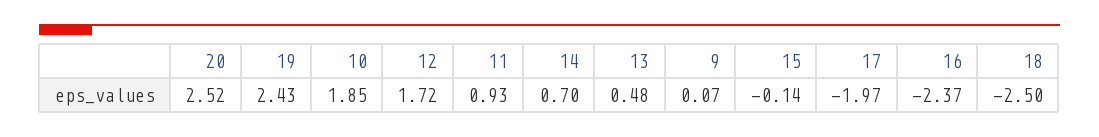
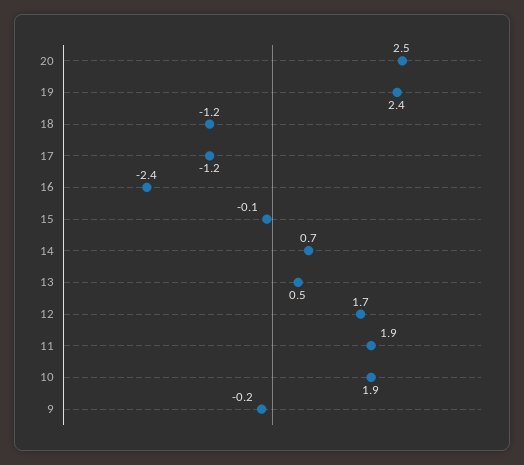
11: 0.93 -> 1.9
9: 0.07 -> -0.2
17: -1.97 -> -1.2
18: -2.5 -> -1.2

